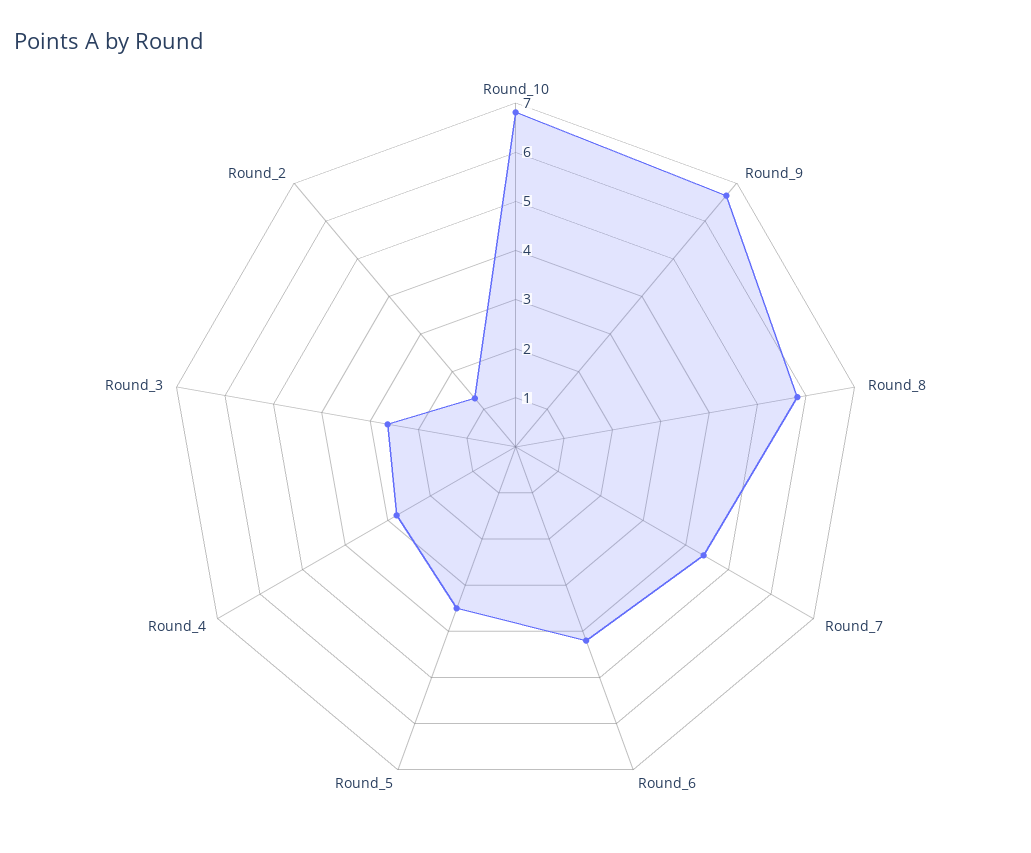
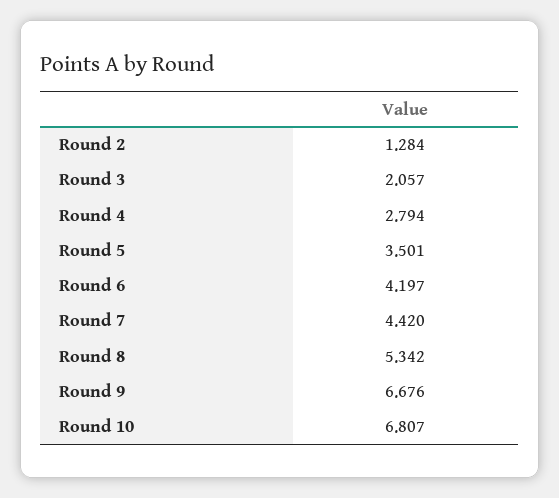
Round_8: 5.8 -> 5.342
Round_3: 2.6 -> 2.057

